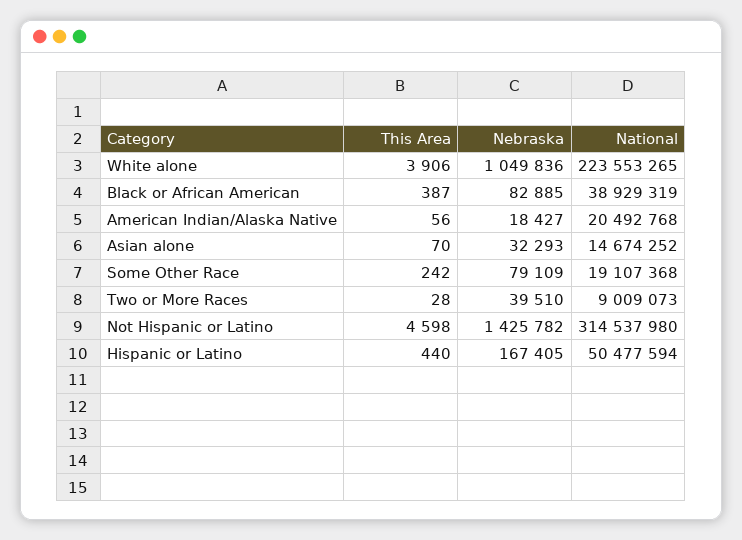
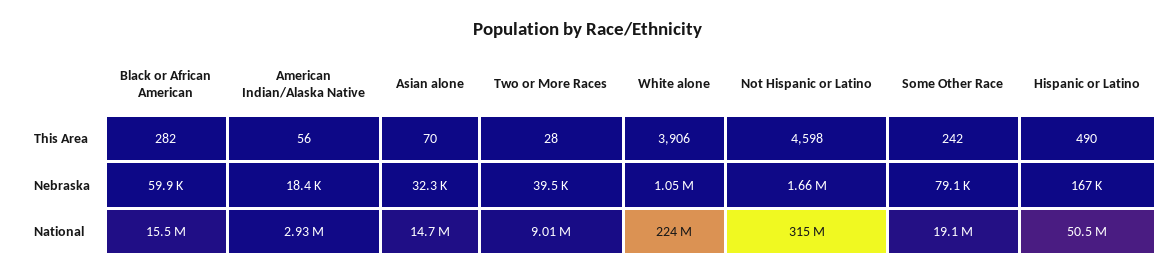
This Area, Black or African American: 387 -> 282
Nebraska, Black or African American: 82885 -> 59900
National, Black or African American: 38929319 -> 15500000
National, American Indian/Alaska Native: 20492768 -> 2930000
Nebraska, Not Hispanic or Latino: 1425782 -> 1660000
This Area, Hispanic or Latino: 440 -> 490

